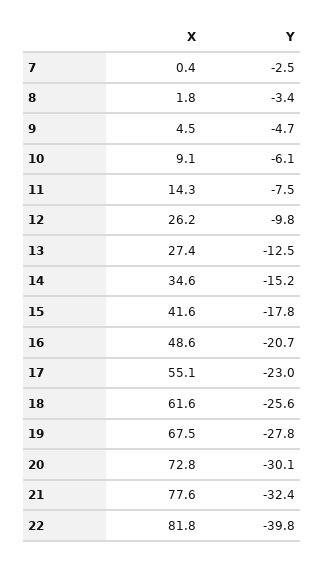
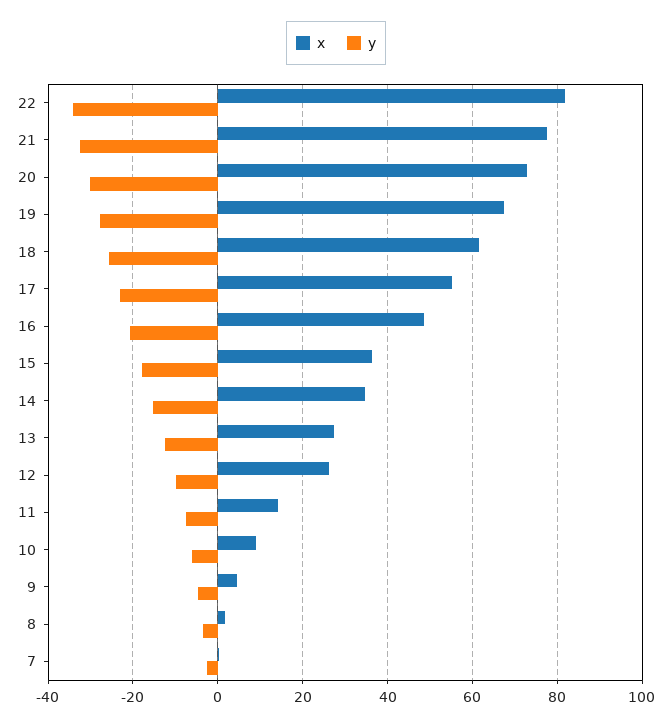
X, 15: 41.6 -> 36
Y, 22: -39.8 -> -34

